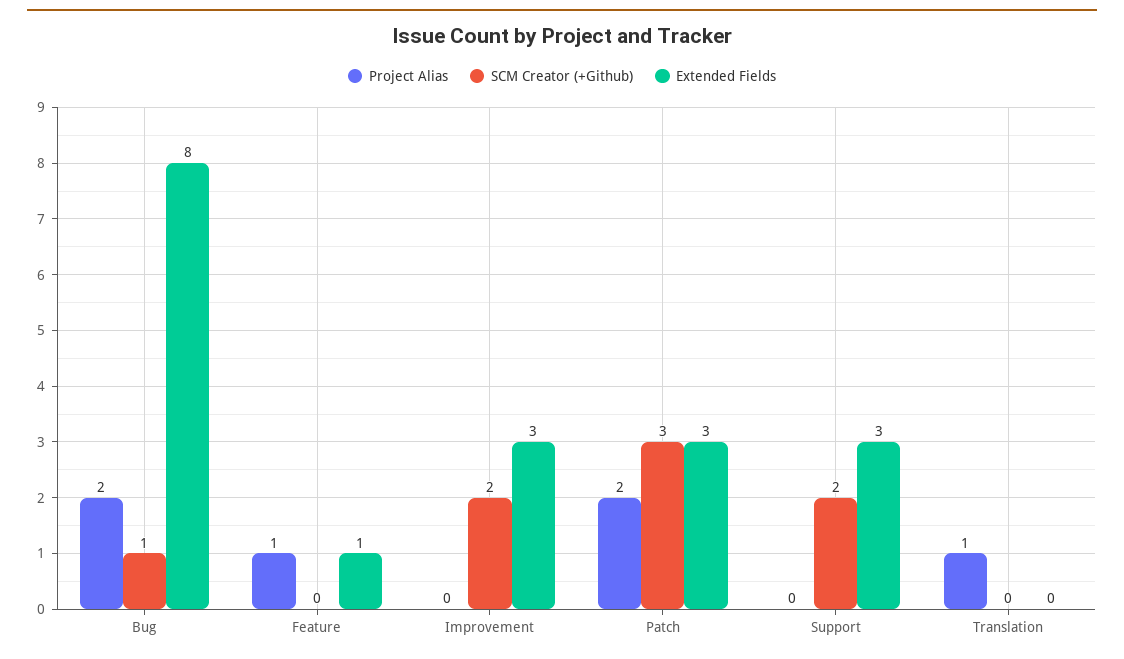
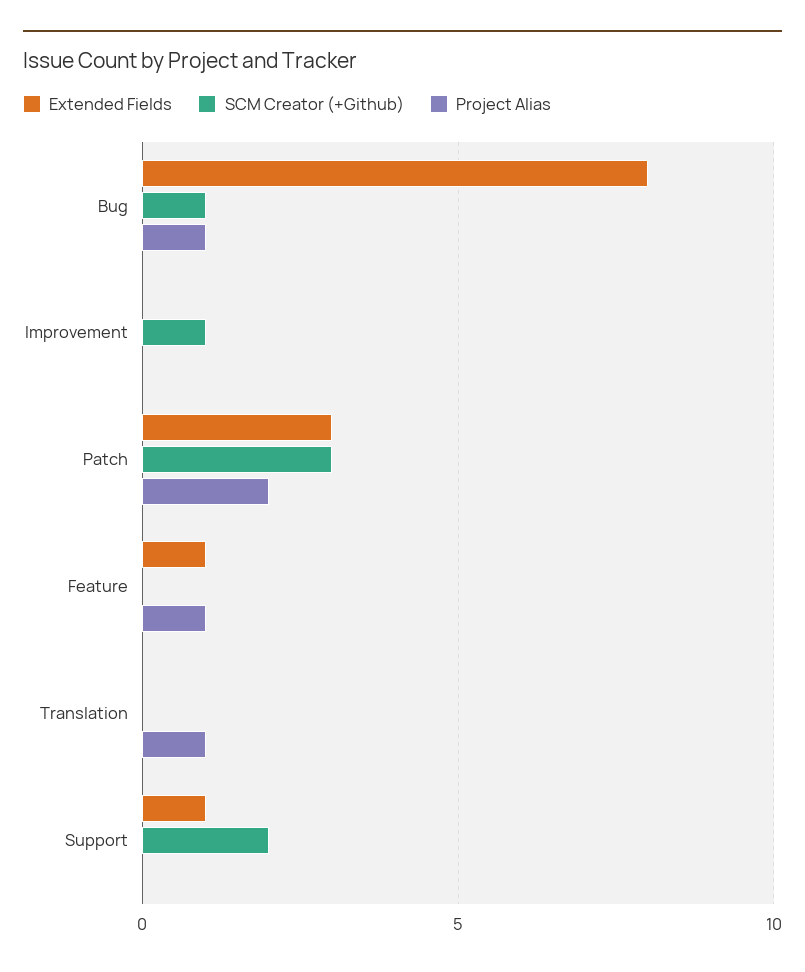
Project Alias, Bug: 2 -> 1
SCM Creator (+Github), Improvement: 2 -> 1
Extended Fields, Improvement: 3 -> 0
Extended Fields, Support: 3 -> 1

